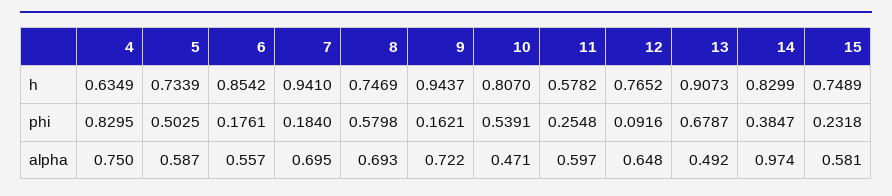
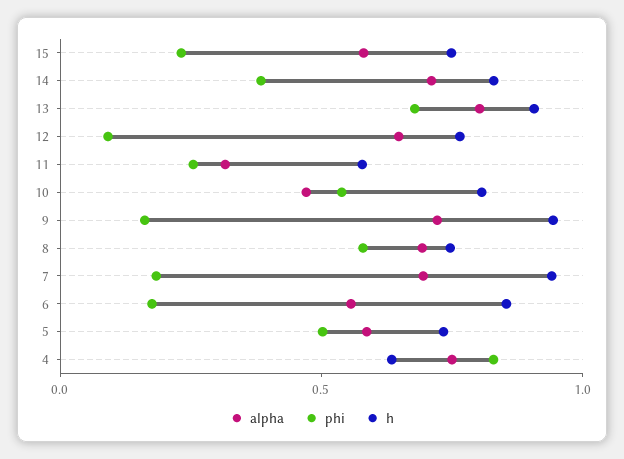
alpha, 11: 0.597 -> 0.3
alpha, 13: 0.492 -> 0.8
alpha, 14: 0.974 -> 0.7

